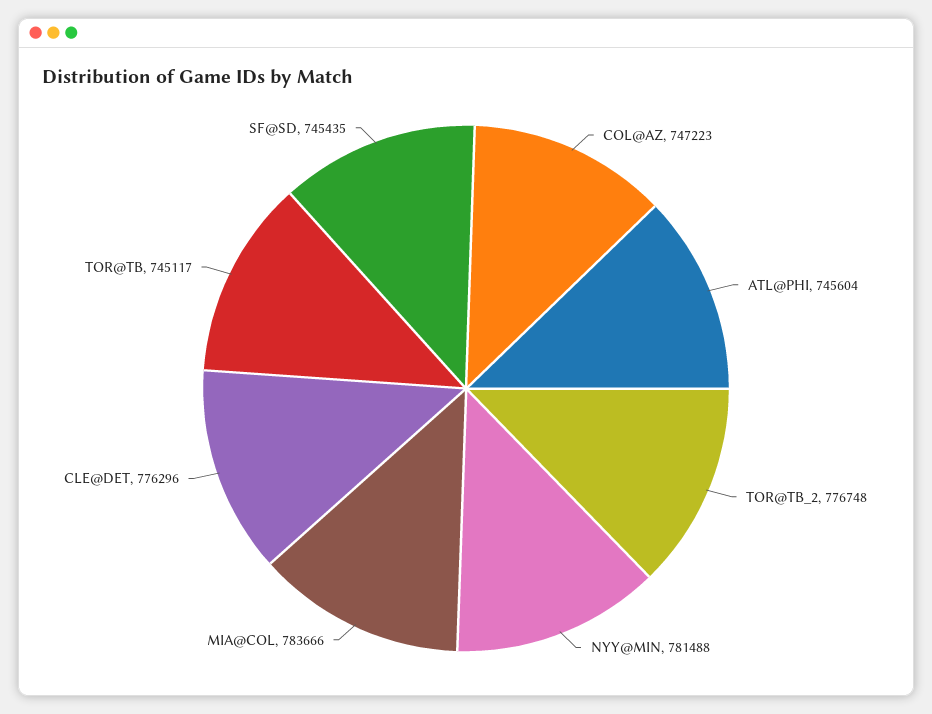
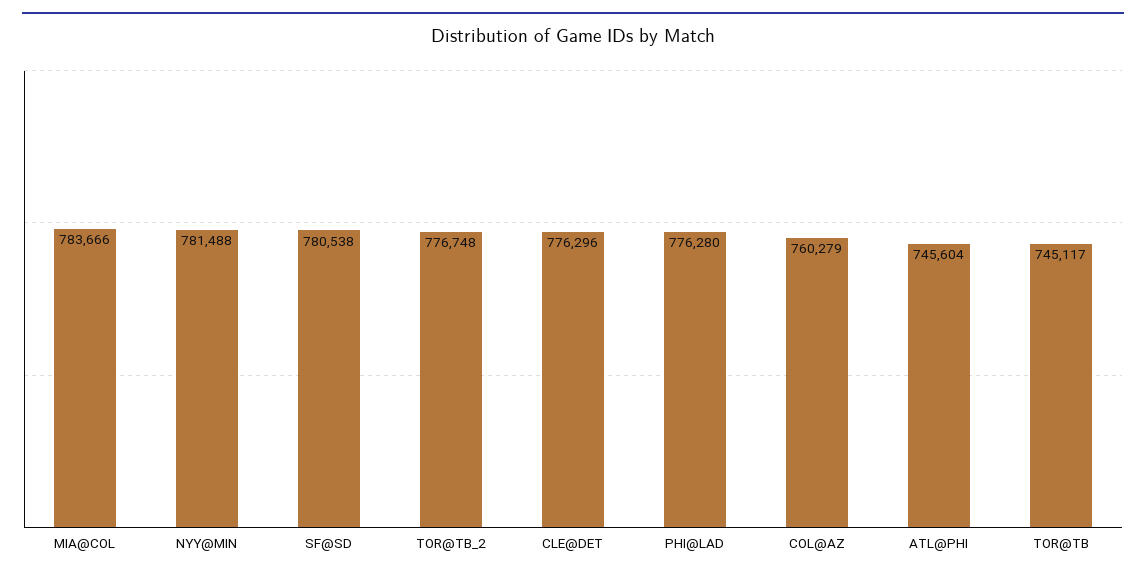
COL@AZ: 747223 -> 760279
SF@SD: 745435 -> 780538
PHI@LAD: none -> 776280

